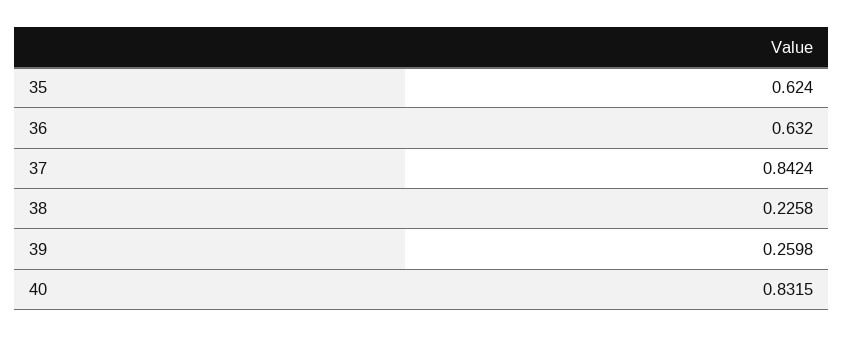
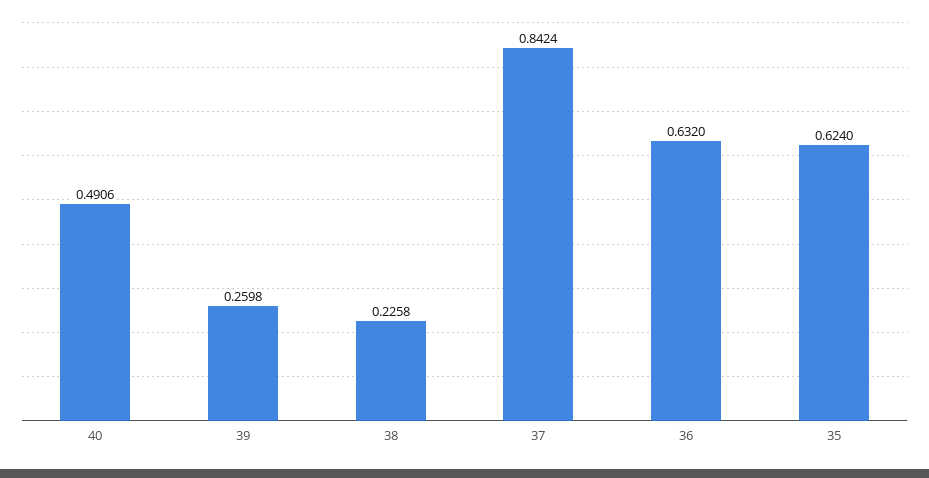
40: 0.8315 -> 0.4906

